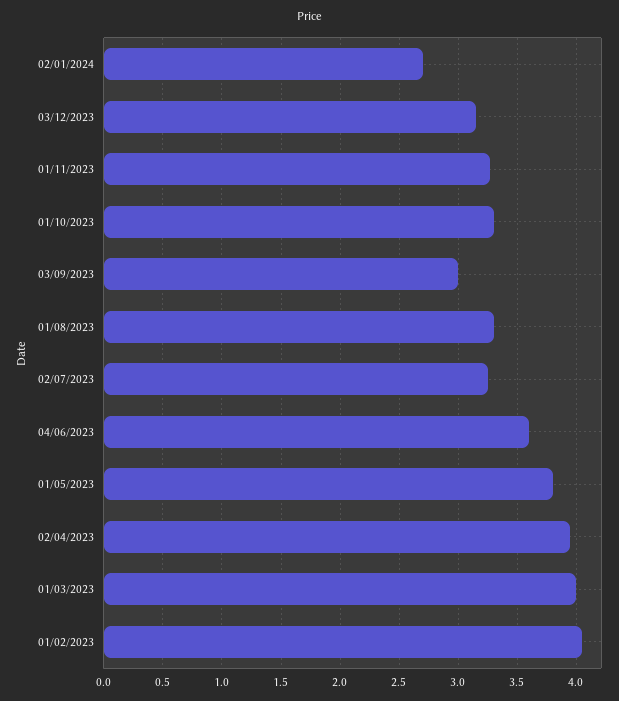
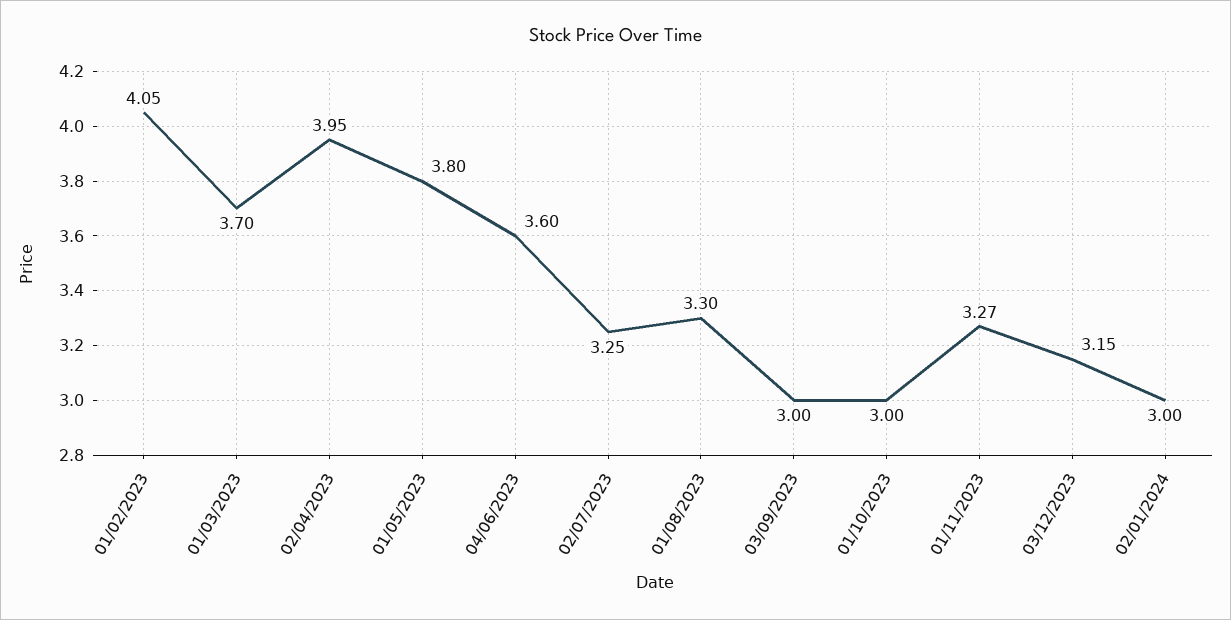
02/01/2024: 2.7 -> 3
01/10/2023: 3.3 -> 3
01/03/2023: 4 -> 3.7

